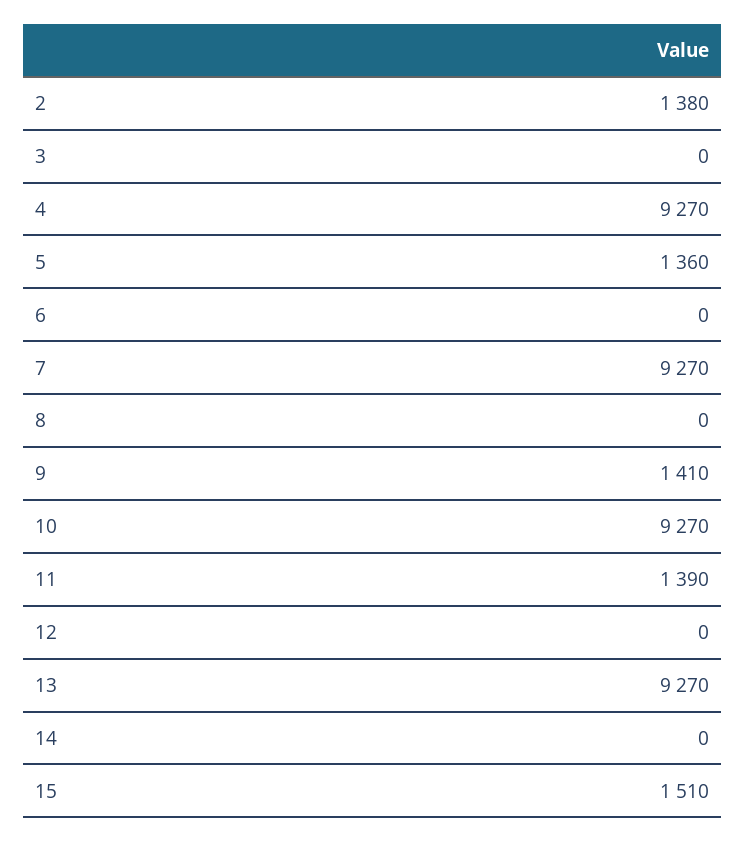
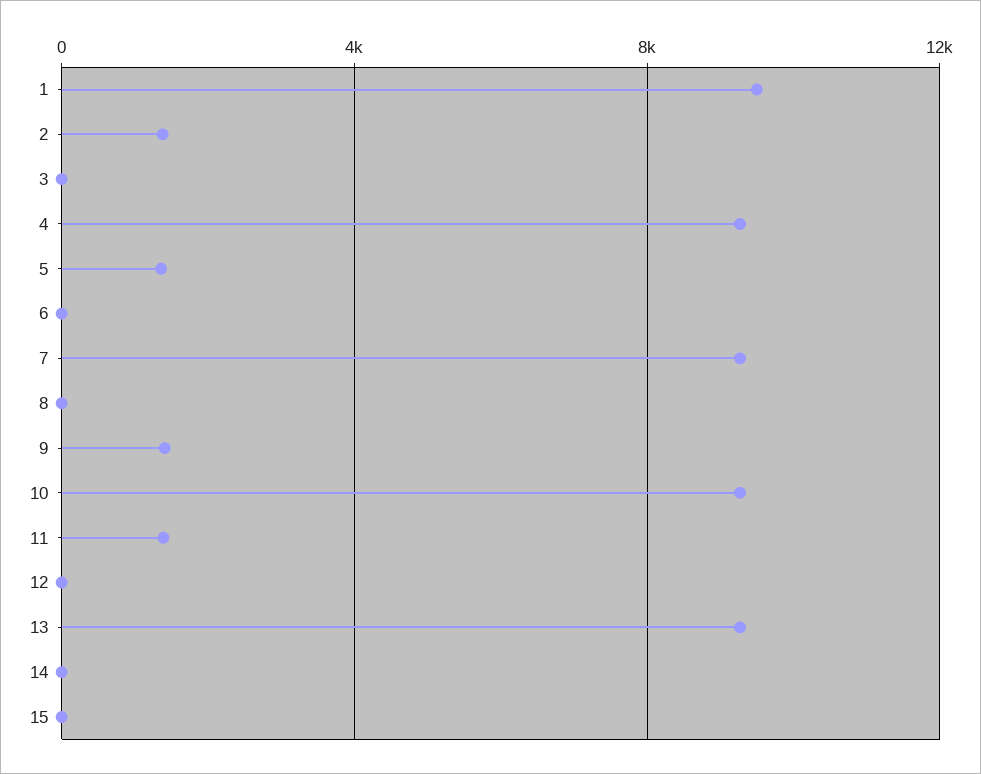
15: 1510 -> 0
1: none -> 9500

